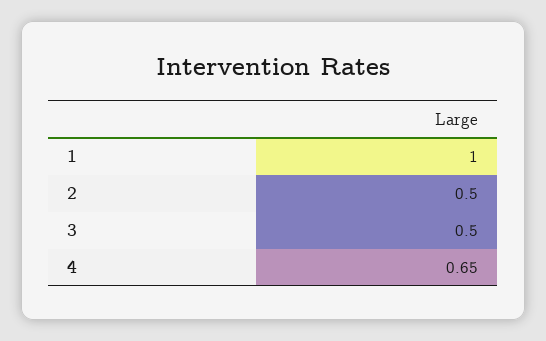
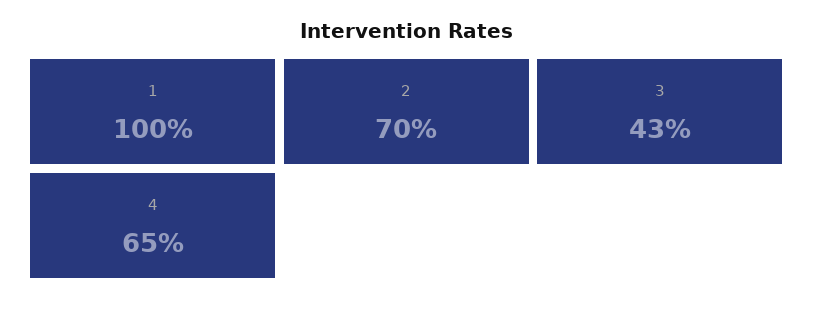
2: 0.5 -> 0.7
3: 0.5 -> 0.43

